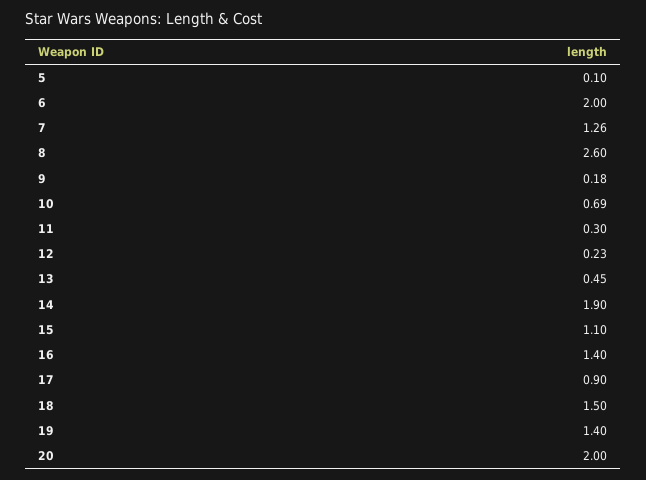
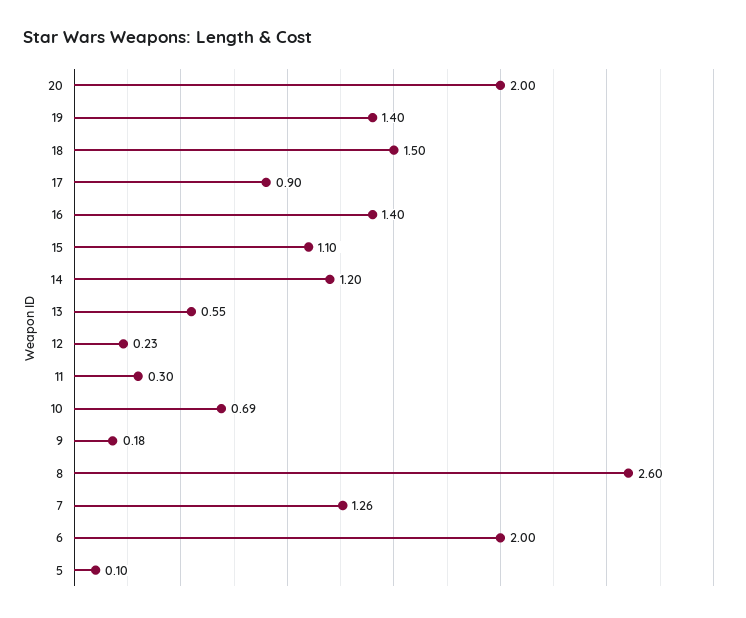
13: 0.45 -> 0.55
14: 1.9 -> 1.2

